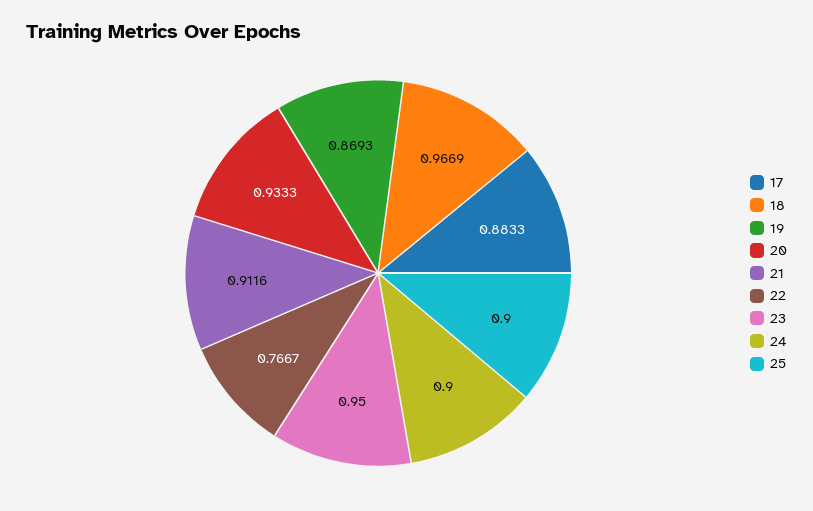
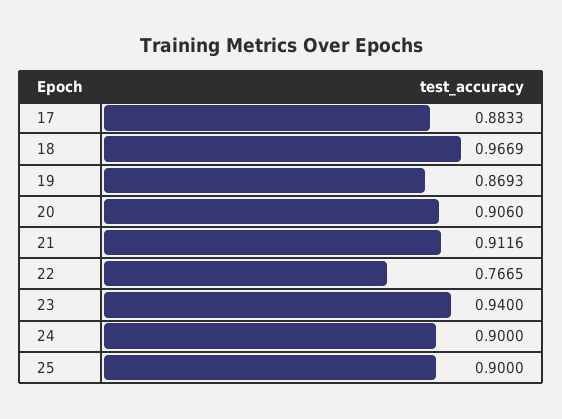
20: 0.9333 -> 0.906
22: 0.7667 -> 0.7665
23: 0.95 -> 0.94

